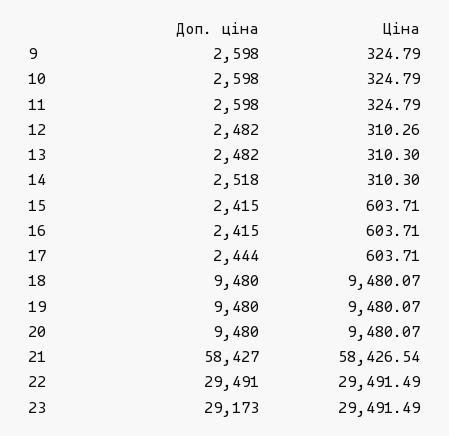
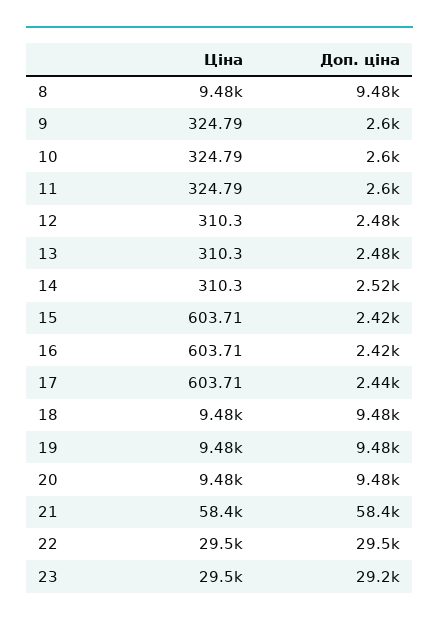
Ціна, 12: 310.26 -> 310.3
Ціна, 8: none -> 9480
Доп. ціна, 8: none -> 9480

